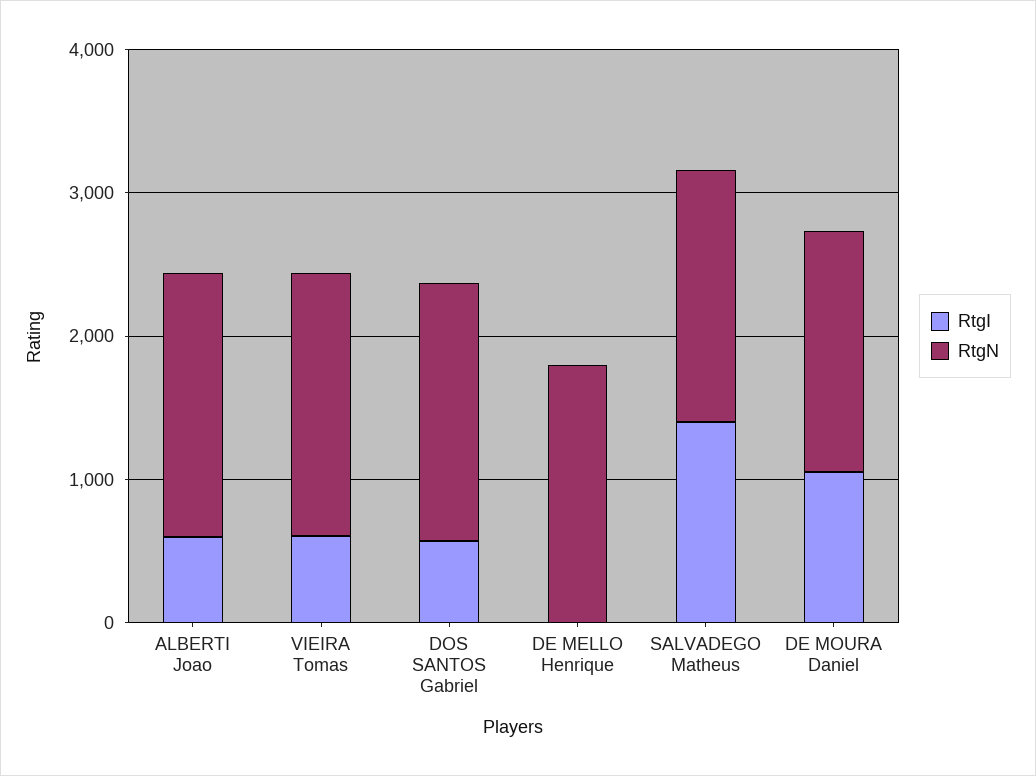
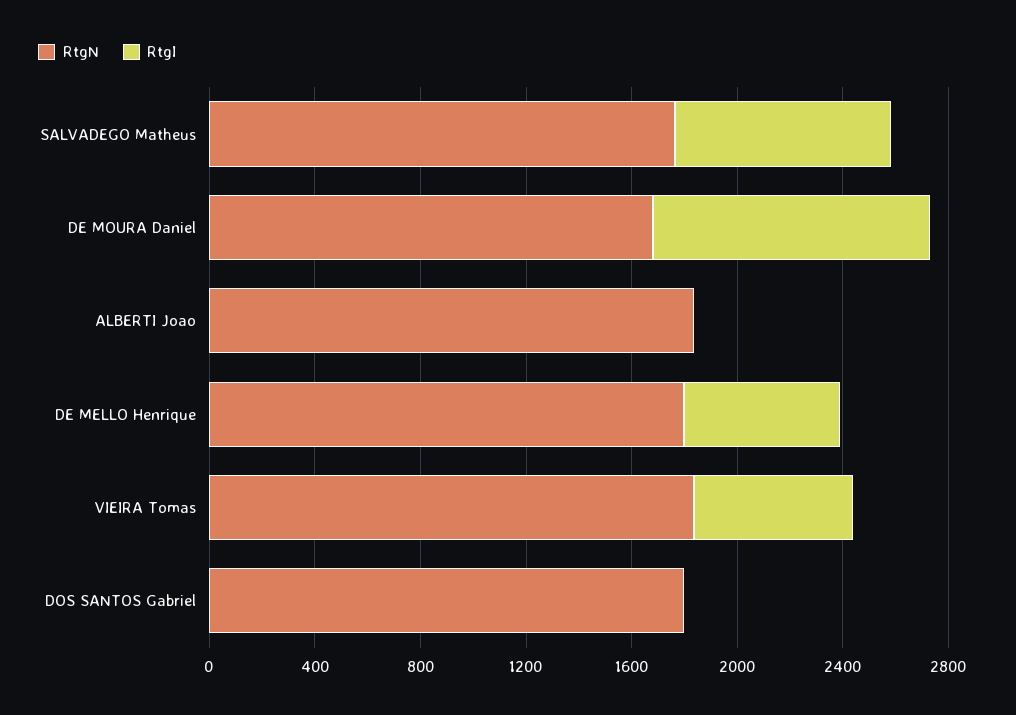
RtgI, ALBERTI Joao: 600 -> 0
RtgI, DOS SANTOS Gabriel: 600 -> 0
RtgI, DE MELLO Henrique: 0 -> 600
RtgI, SALVADEGO Matheus: 1400 -> 800

